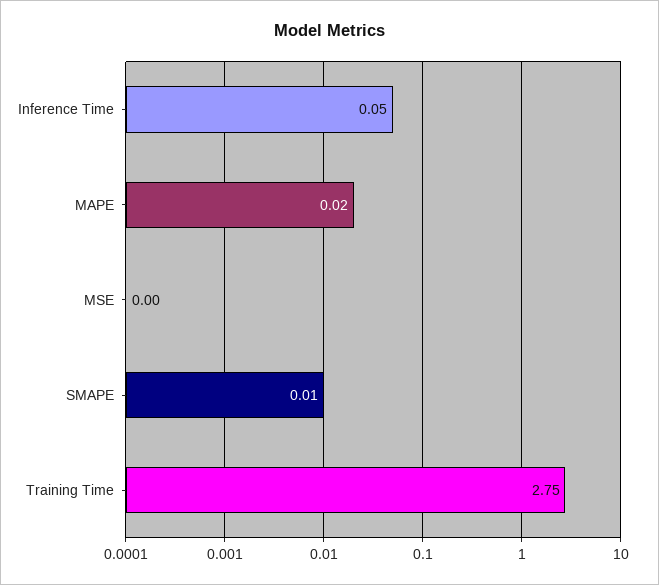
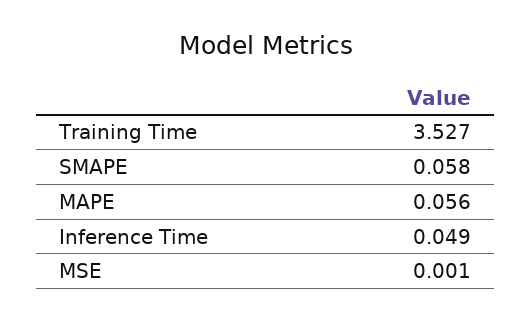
MAPE: 0.02 -> 0.056
SMAPE: 0.01 -> 0.058
Training Time: 2.75 -> 3.527

